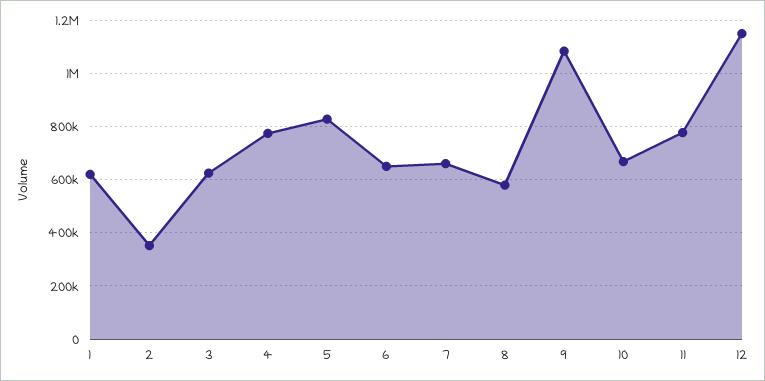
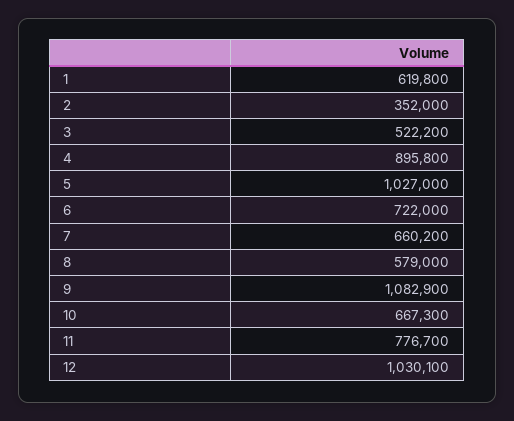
3: 625000 -> 522200
4: 775000 -> 895800
5: 825000 -> 1027000
6: 650000 -> 722000
12: 1150000 -> 1030100

